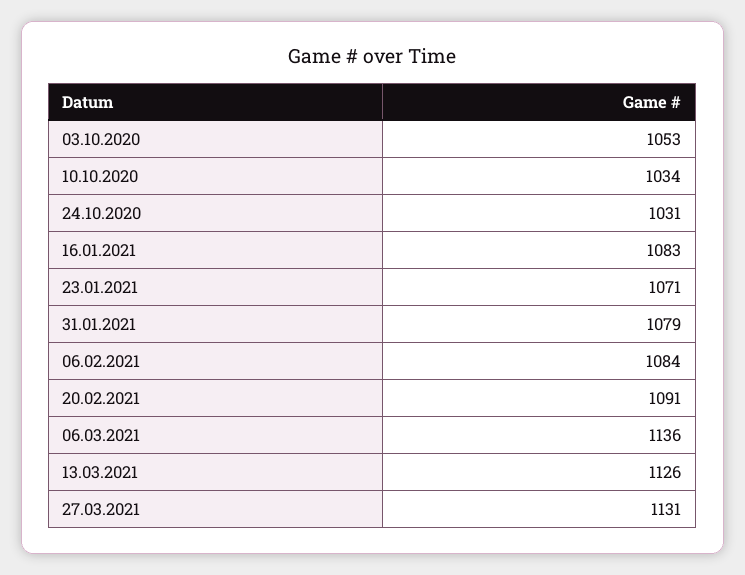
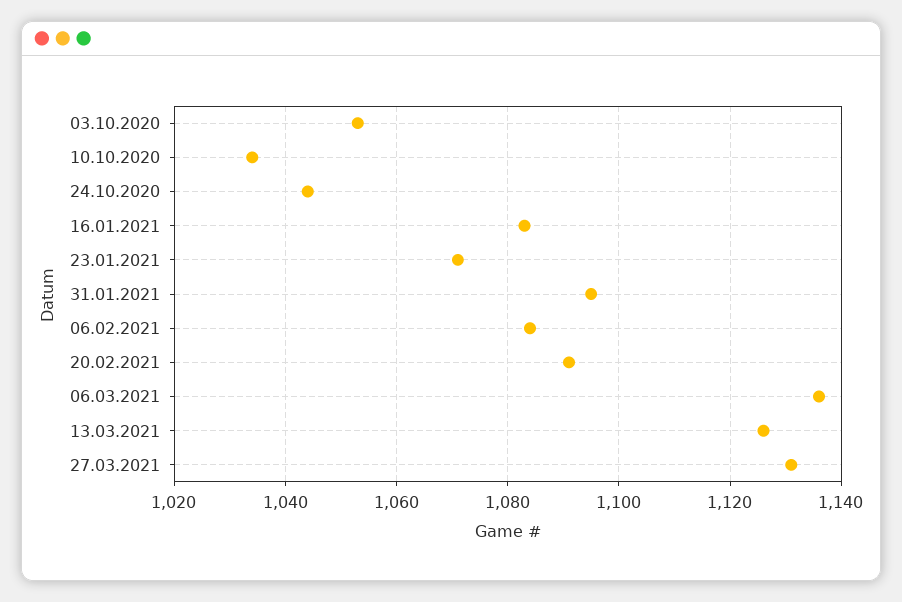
24.10.2020: 1031 -> 1045
31.01.2021: 1079 -> 1095

